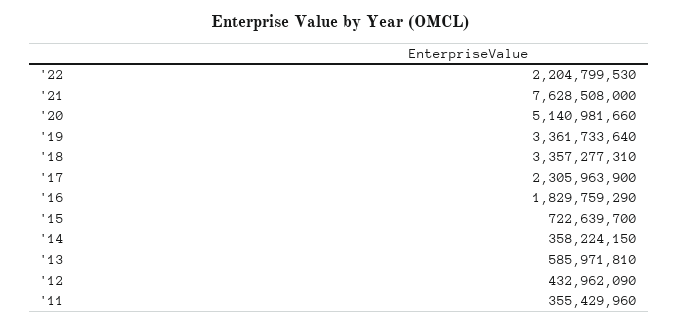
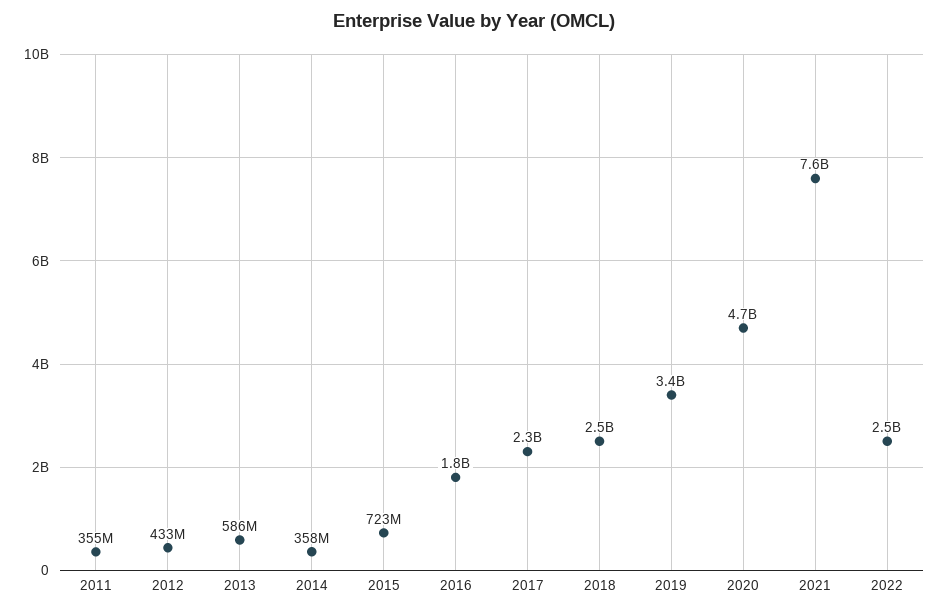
'22: 2204799530 -> 2500000000
'20: 5140981660 -> 4700000000
'18: 3357277310 -> 2500000000

